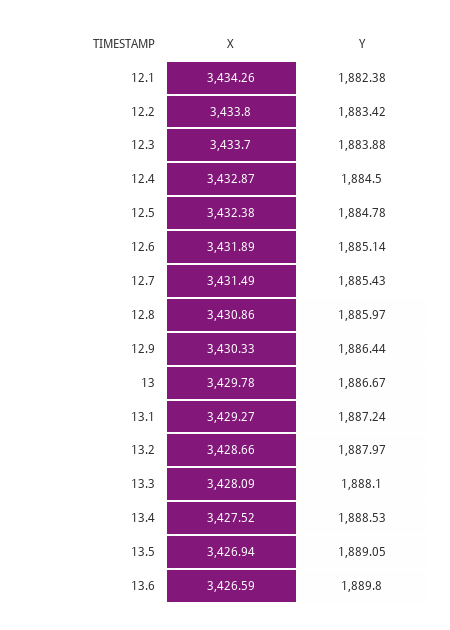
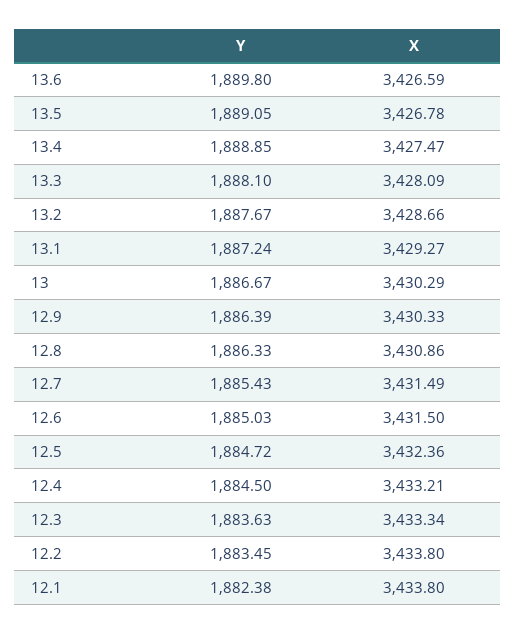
X, 12.1: 3434.26 -> 3433.8
Y, 12.2: 1883.42 -> 1883.45
X, 12.3: 3433.7 -> 3433.34
Y, 12.3: 1883.88 -> 1883.63
X, 12.4: 3432.87 -> 3433.21
X, 12.5: 3432.38 -> 3432.36
Y, 12.5: 1884.78 -> 1884.72
X, 12.6: 3431.89 -> 3431.5
Y, 12.6: 1885.14 -> 1885.03
Y, 12.8: 1885.97 -> 1886.33
Y, 12.9: 1886.44 -> 1886.39
X, 13: 3429.78 -> 3430.29
Y, 13.2: 1887.97 -> 1887.67
X, 13.4: 3427.52 -> 3427.47
Y, 13.4: 1888.53 -> 1888.85
X, 13.5: 3426.94 -> 3426.78

